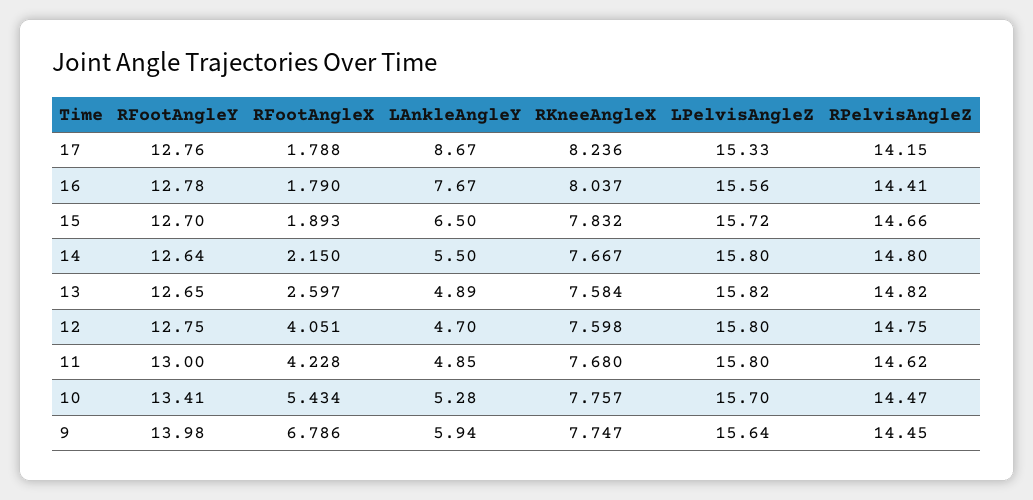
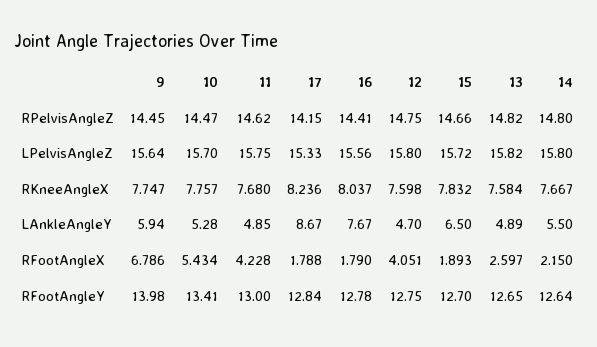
RFootAngleY, 17: 12.76 -> 12.84
LPelvisAngleZ, 11: 15.8 -> 15.75

